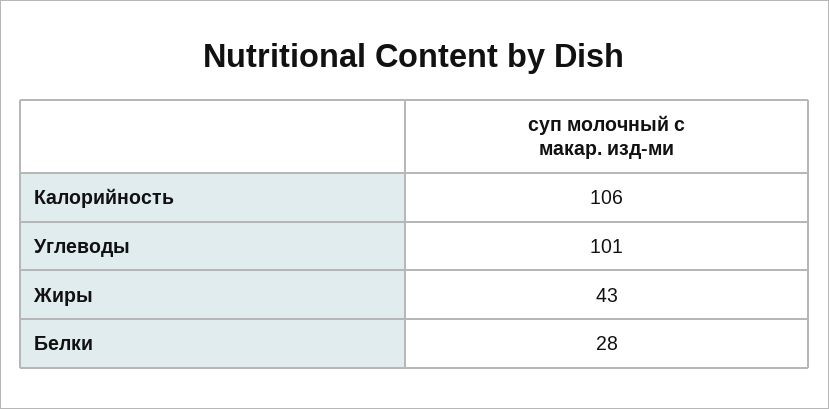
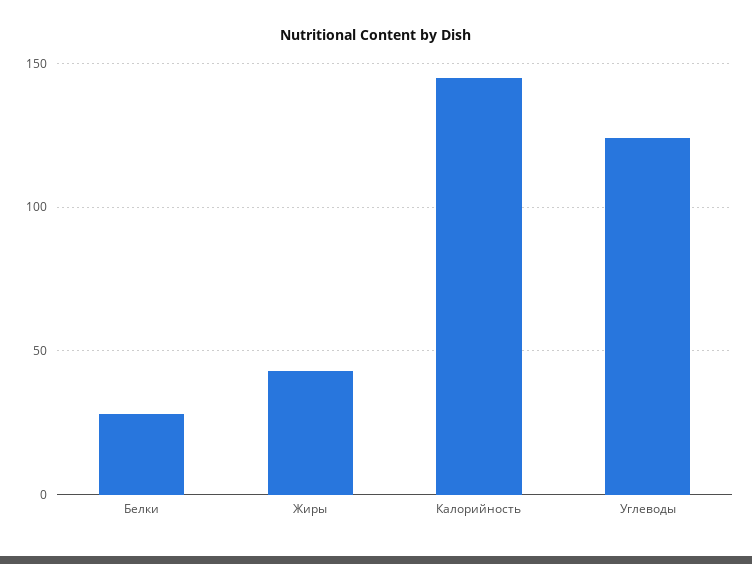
Калорийность: 106 -> 145
Углеводы: 101 -> 125

